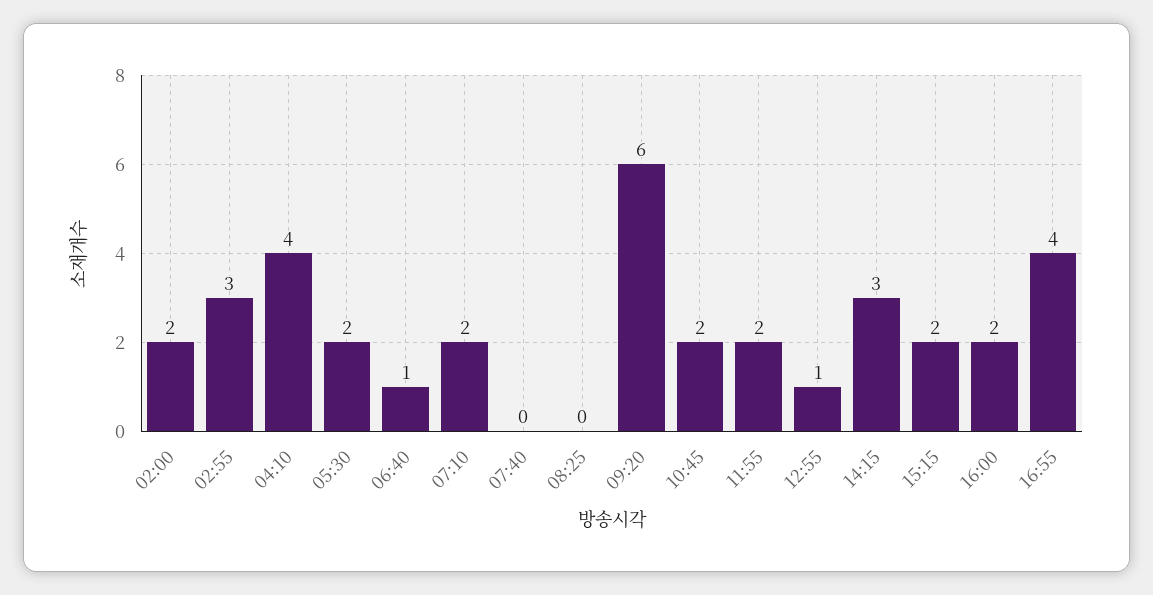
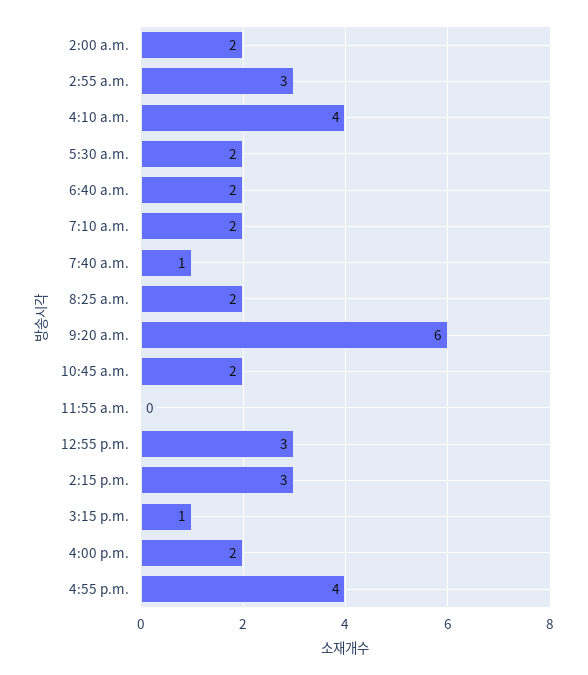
06:40: 1 -> 2
07:40: 0 -> 1
08:25: 0 -> 2
11:55: 2 -> 0
12:55: 1 -> 3
15:15: 2 -> 1

